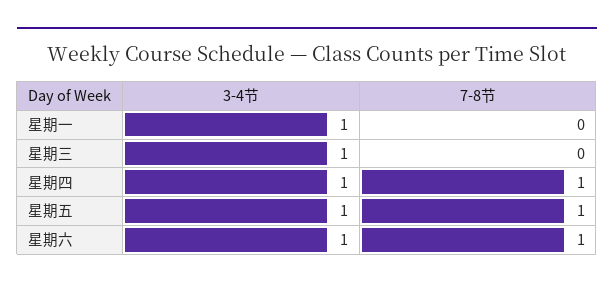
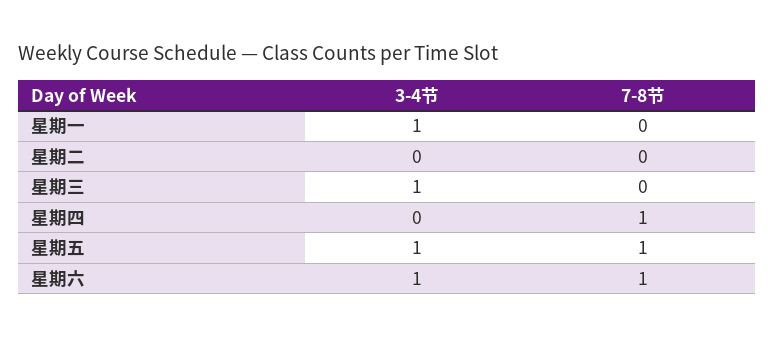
3-4节, 星期四: 1 -> 0
3-4节, 星期二: none -> 0
7-8节, 星期二: none -> 0

